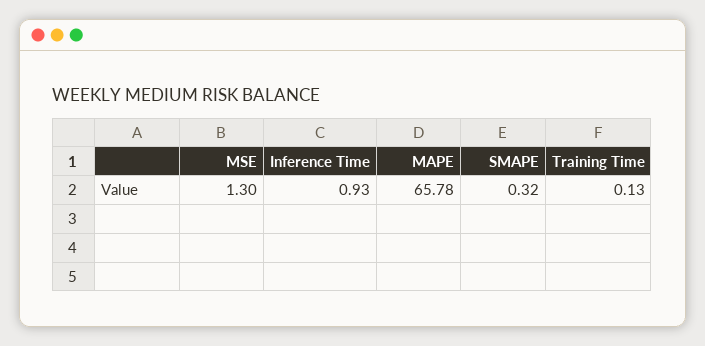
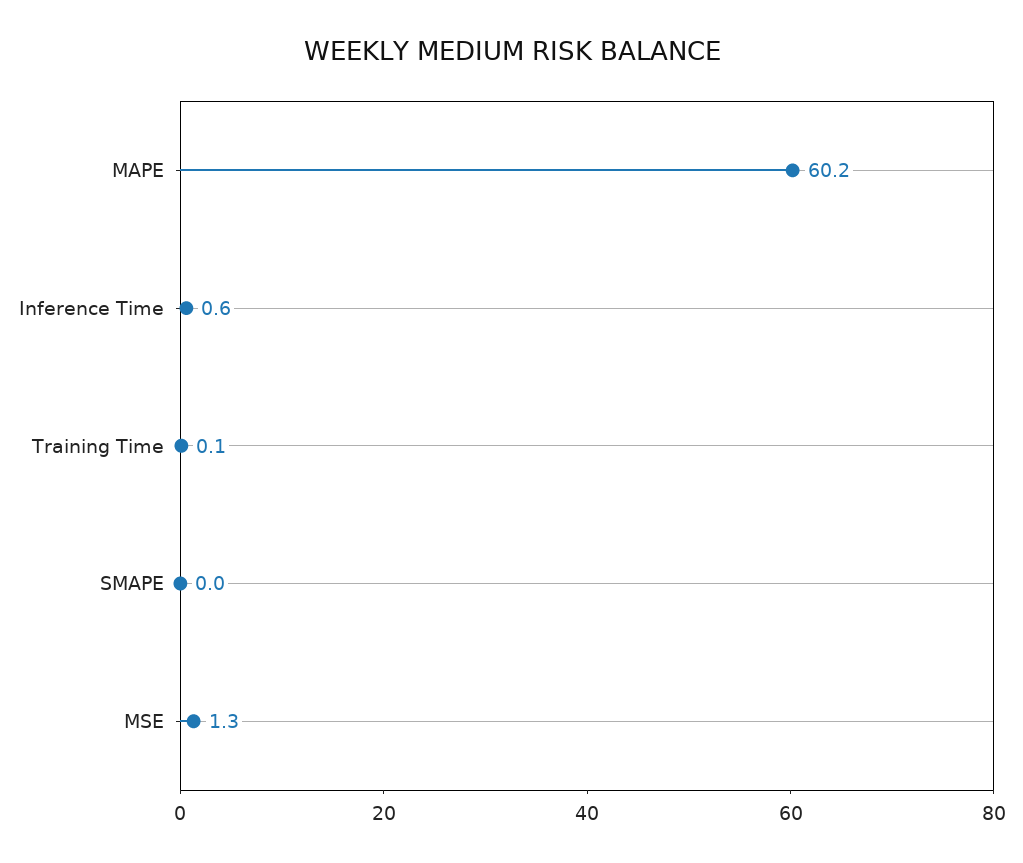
Inference Time: 0.93 -> 0.6
MAPE: 65.78 -> 60.2
SMAPE: 0.32 -> 0

